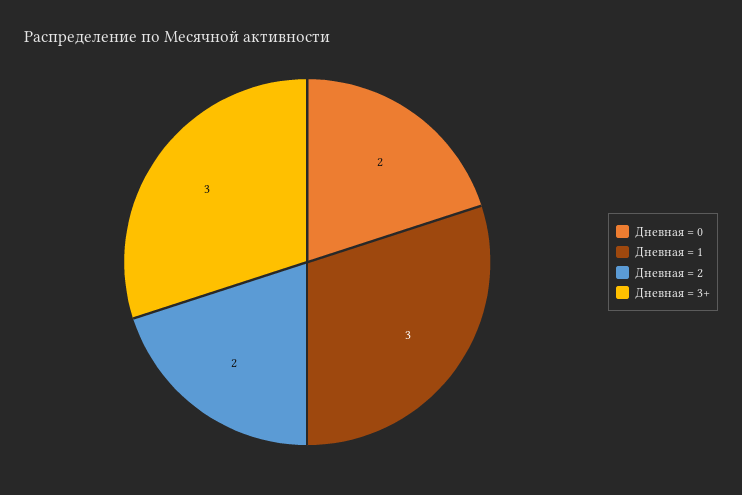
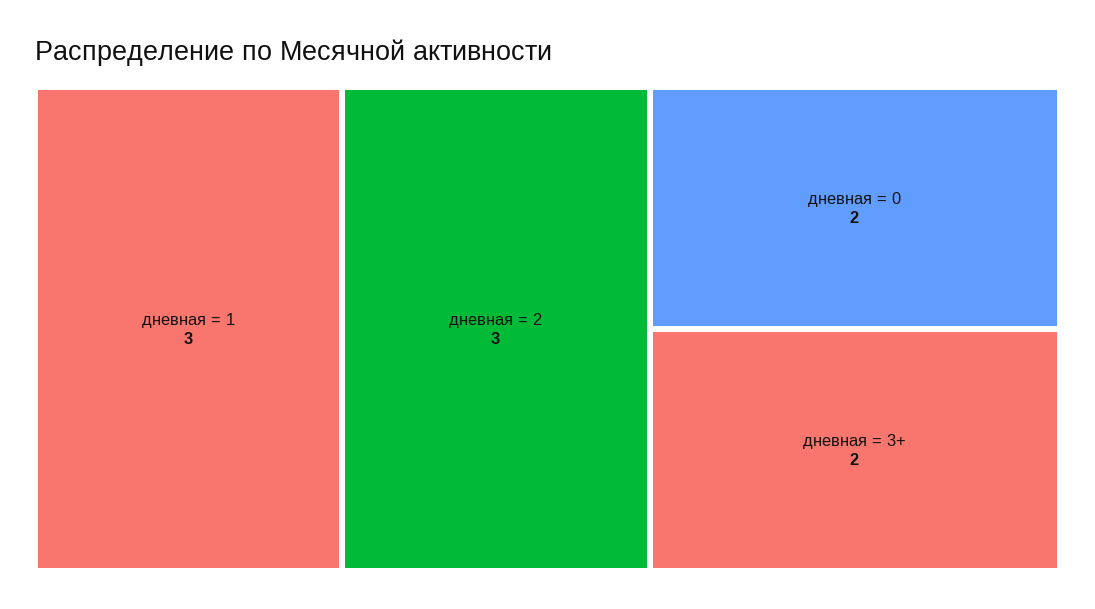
Дневная = 2: 2 -> 3
Дневная = 3+: 3 -> 2

